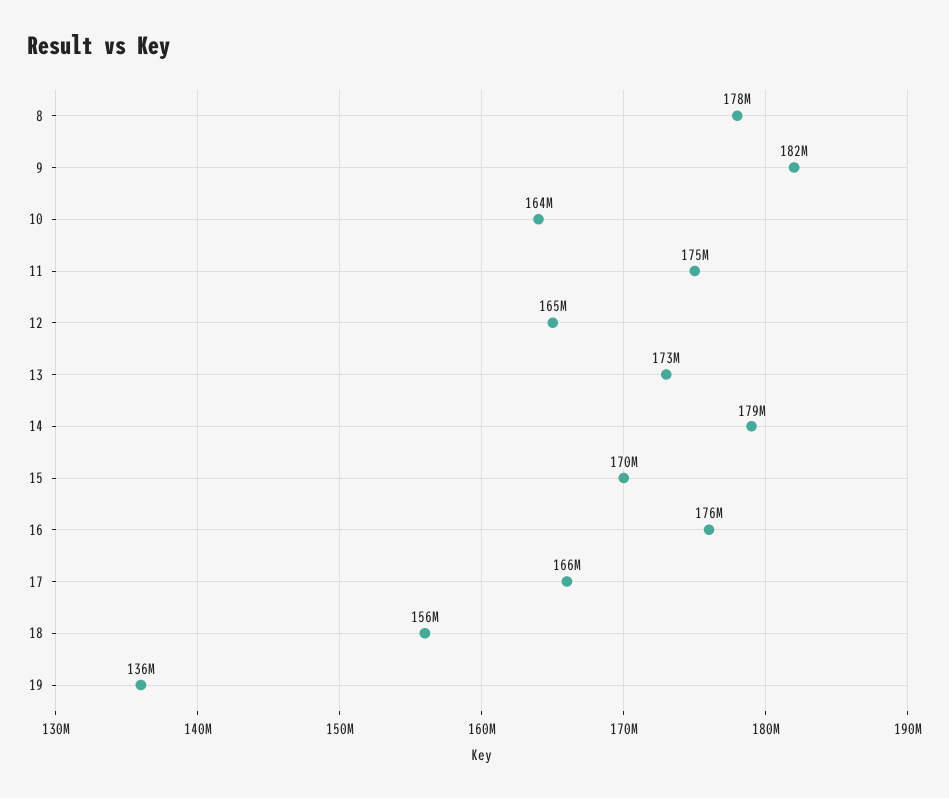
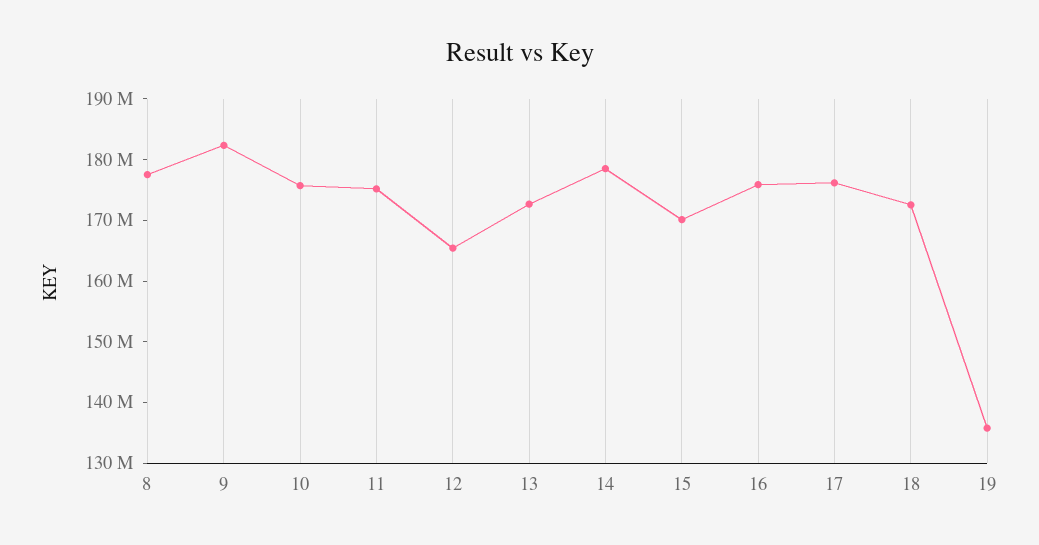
10: 164000000 -> 176000000
17: 166000000 -> 176000000
18: 156000000 -> 172000000

